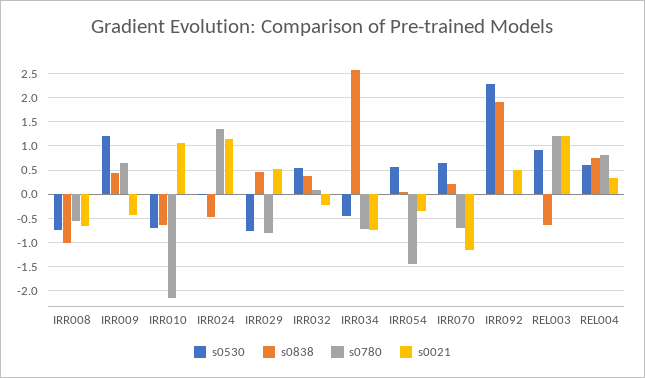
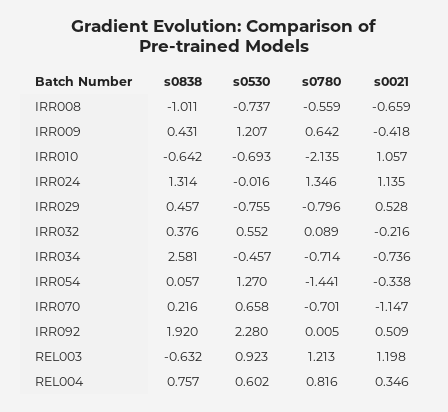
s0838, IRR024: -0.5 -> 1.314
s0530, IRR054: 0.5 -> 1.27

